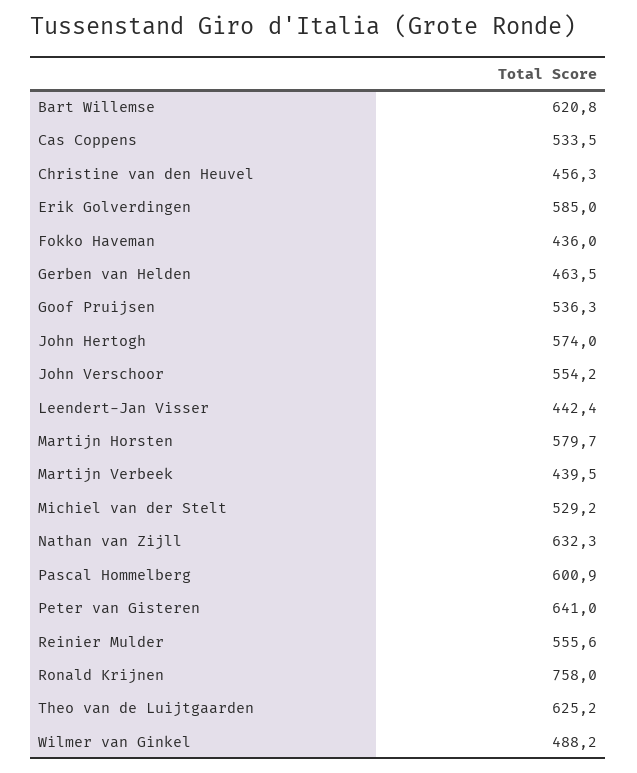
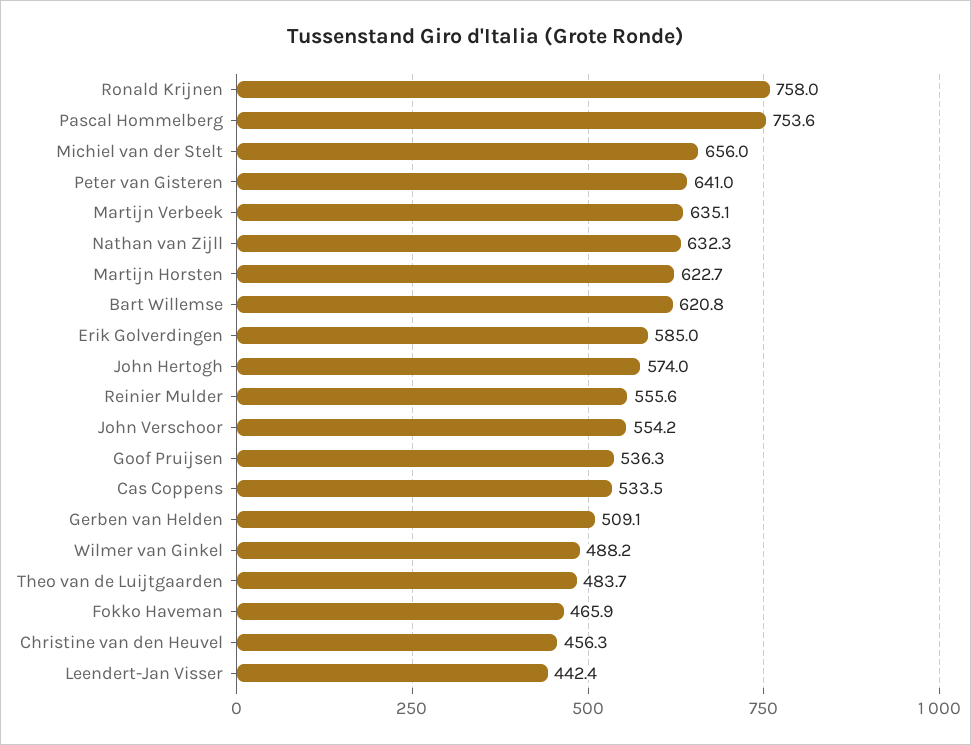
Fokko Haveman: 436 -> 465.9
Gerben van Helden: 463.5 -> 509.1
Martijn Horsten: 579.7 -> 622.7
Martijn Verbeek: 439.5 -> 635.1
Michiel van der Stelt: 529.2 -> 656
Pascal Hommelberg: 600.9 -> 753.6
Theo van de Luijtgaarden: 625.2 -> 483.7

